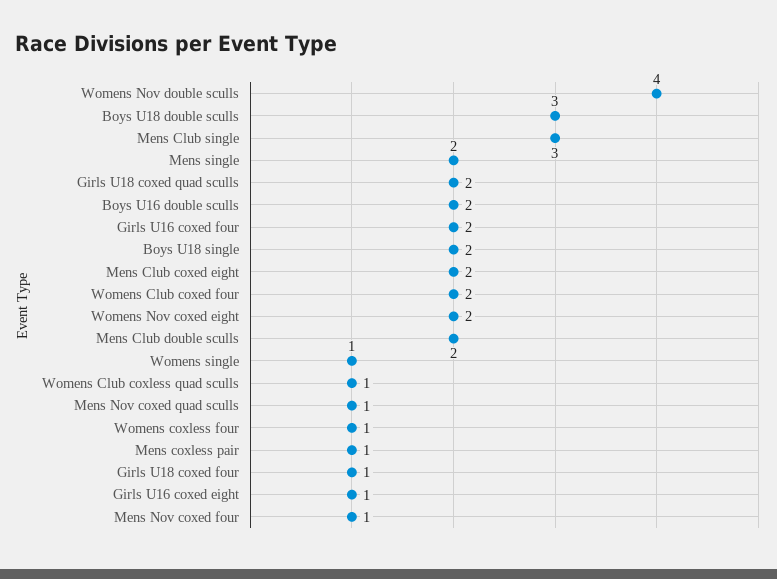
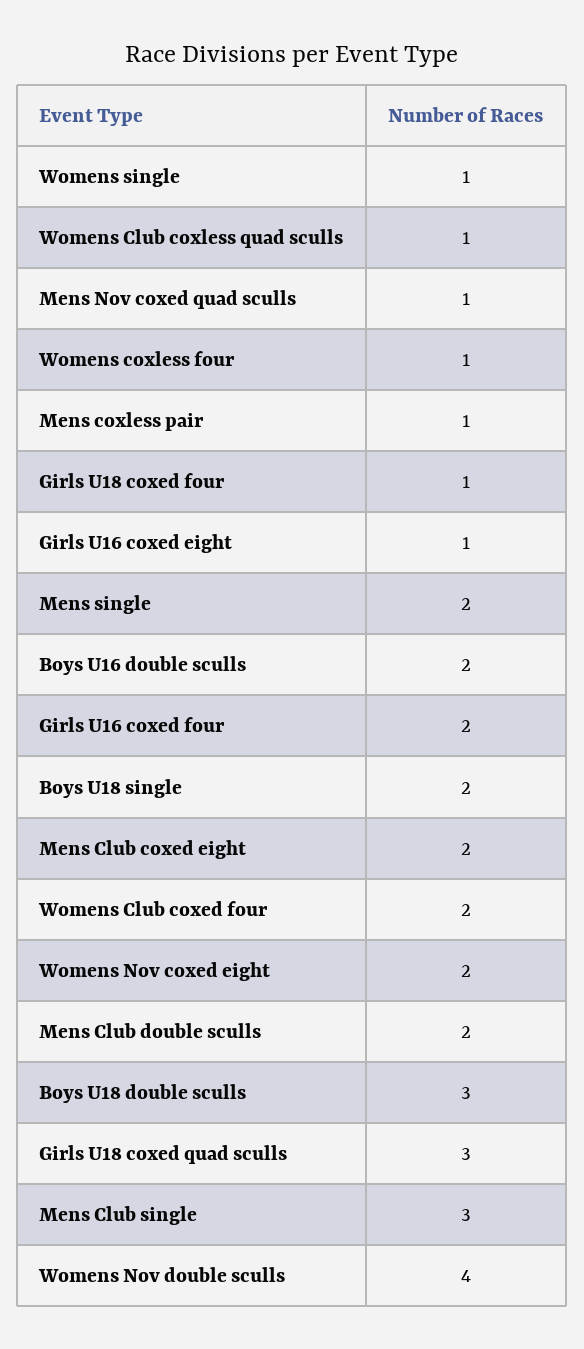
Girls U18 coxed quad sculls: 2 -> 3
Mens Nov coxed four: 1 -> none

